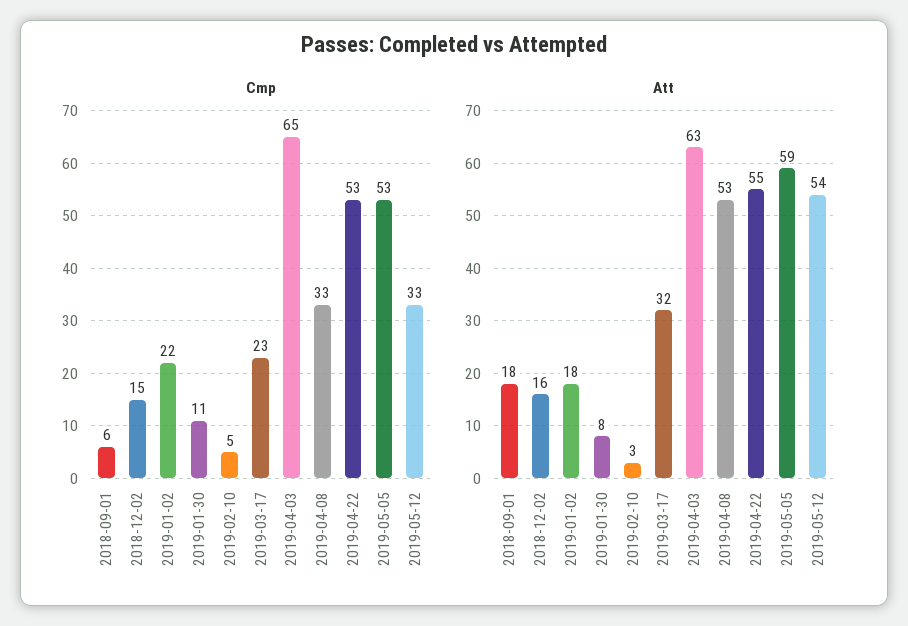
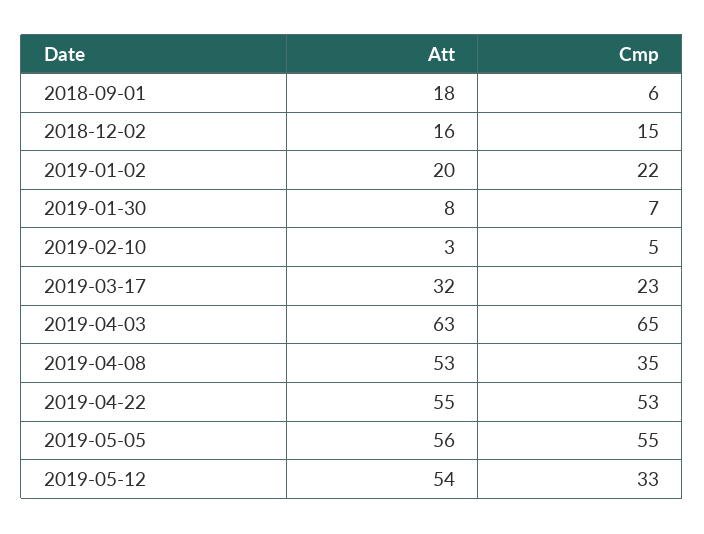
Cmp, 2019-01-30: 11 -> 7
Cmp, 2019-04-08: 33 -> 35
Cmp, 2019-05-05: 53 -> 55
Att, 2019-01-02: 18 -> 20
Att, 2019-05-05: 59 -> 56

